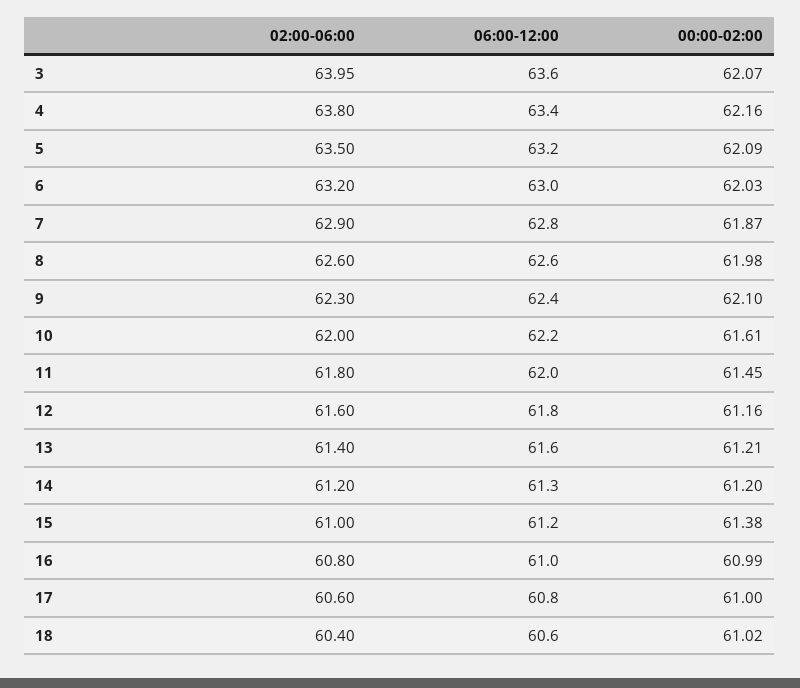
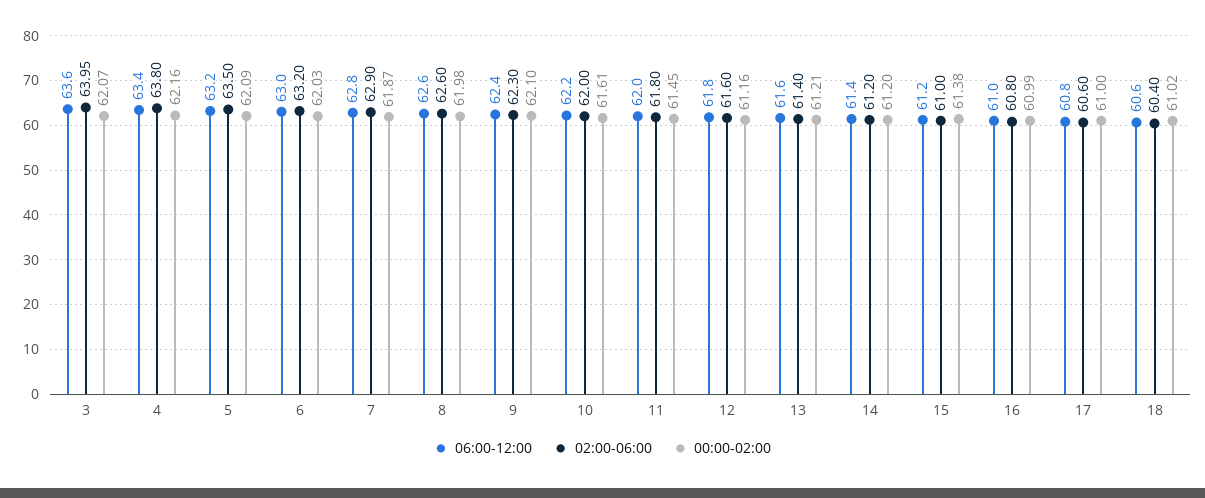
06:00-12:00, 14: 61.3 -> 61.4

